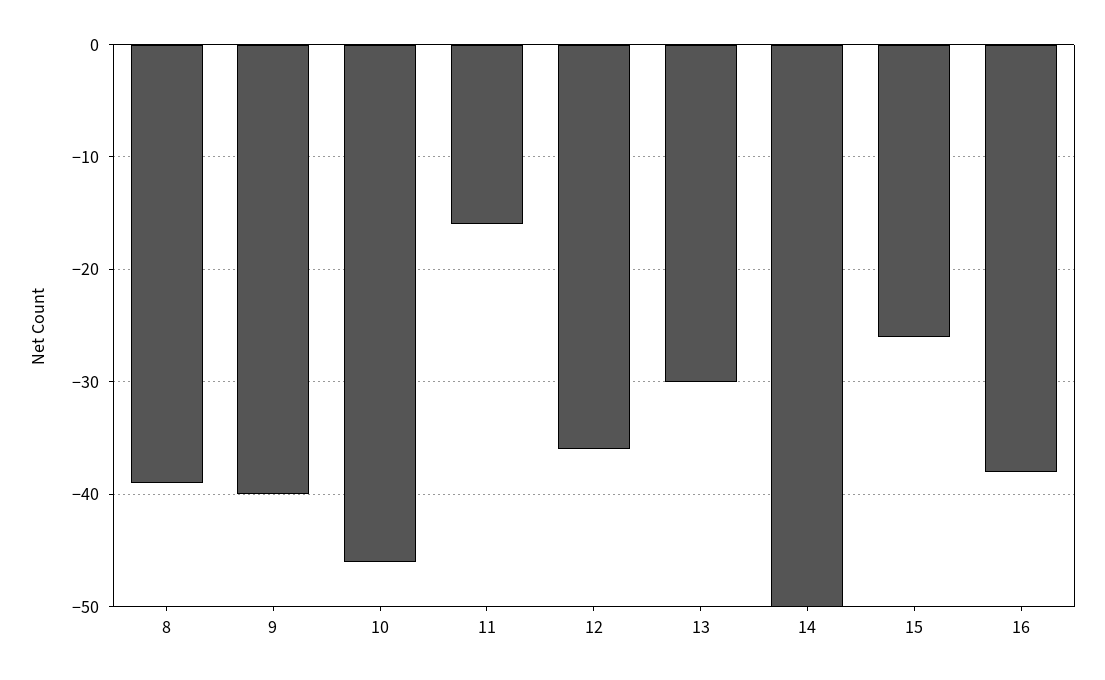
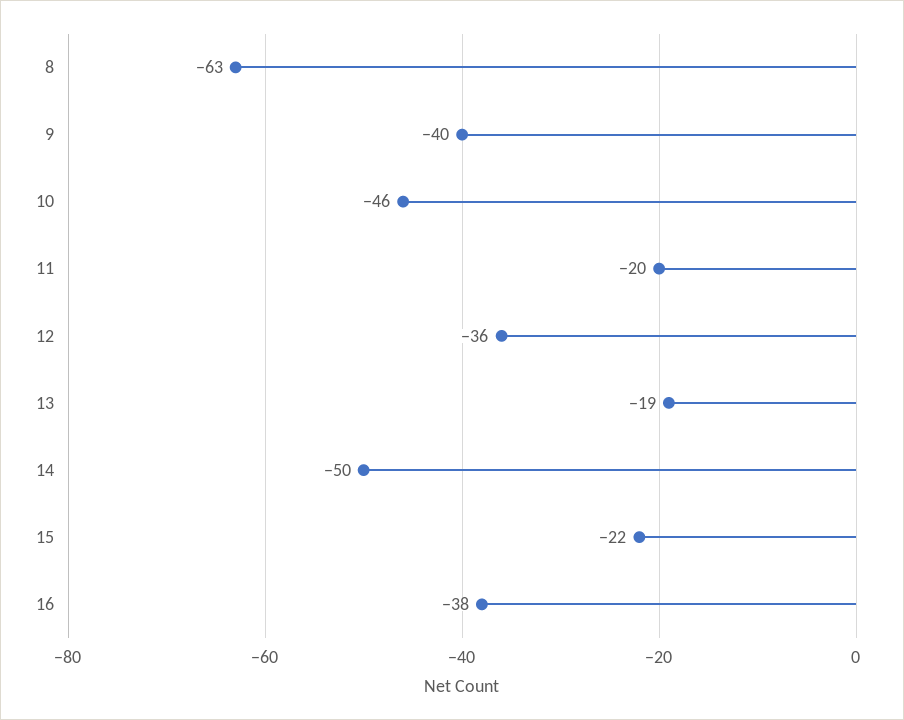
8: -39 -> -63
11: -16 -> -20
13: -30 -> -19
15: -26 -> -22

